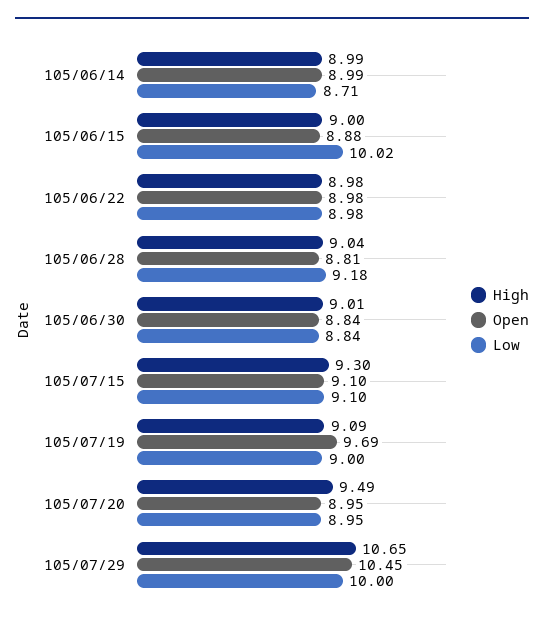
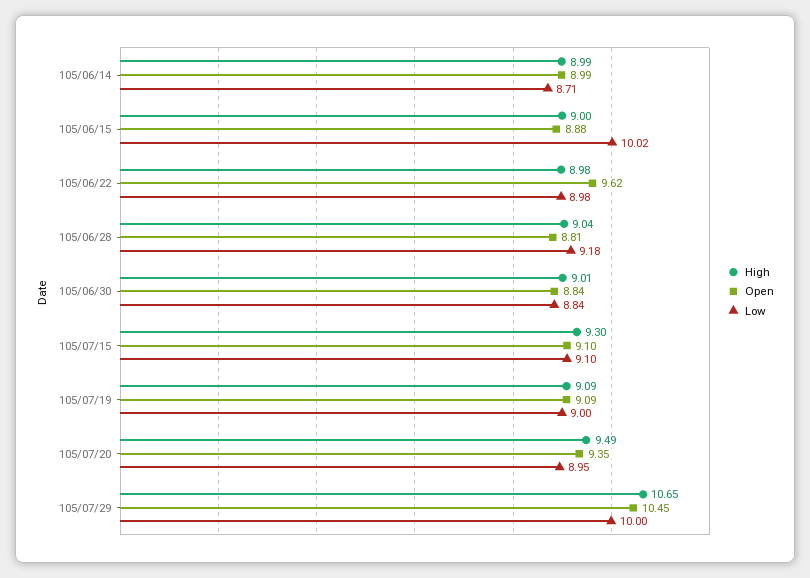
Open, 105/06/22: 8.98 -> 9.62
Open, 105/07/19: 9.69 -> 9.09
Open, 105/07/20: 8.95 -> 9.35

